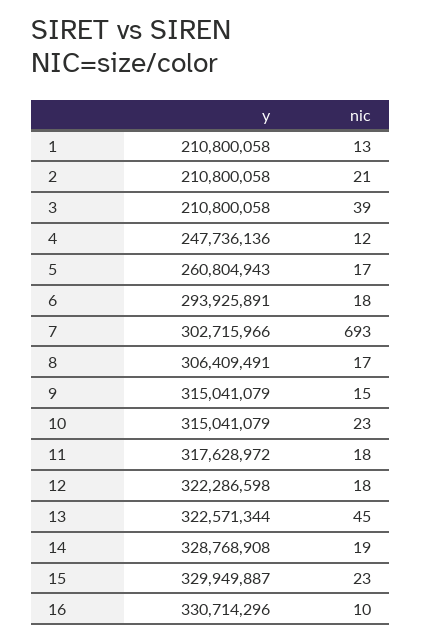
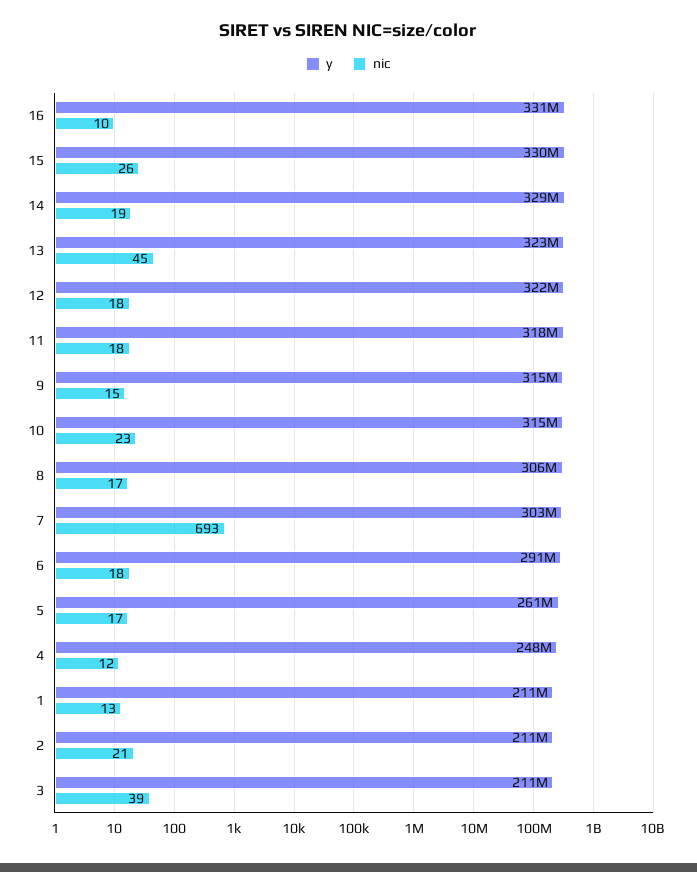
y, 6: 293925891 -> 291000000
nic, 15: 23 -> 26

